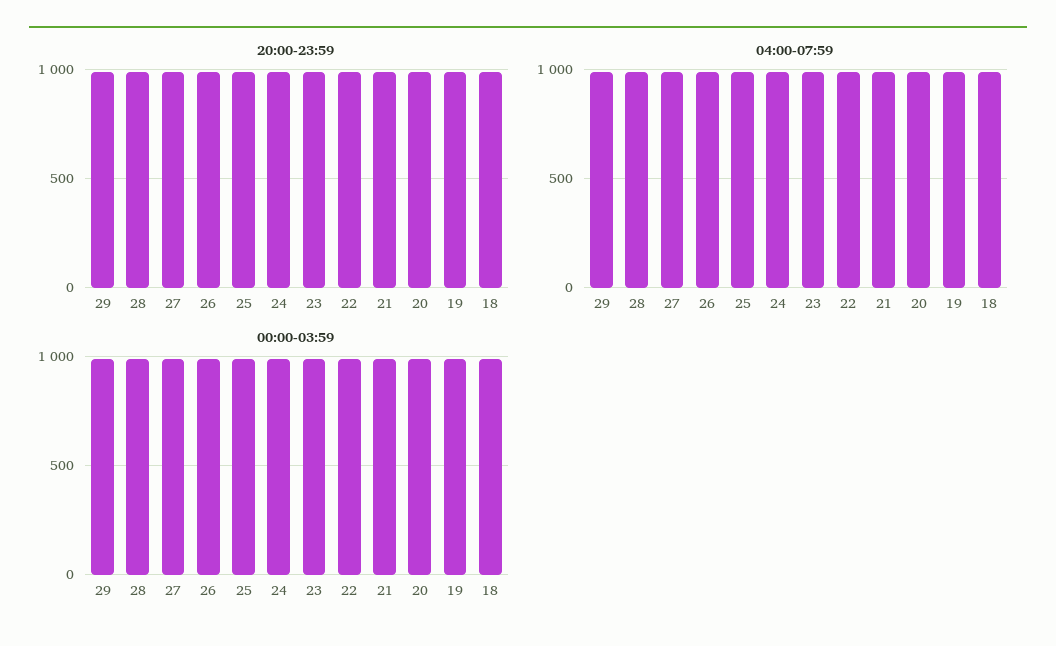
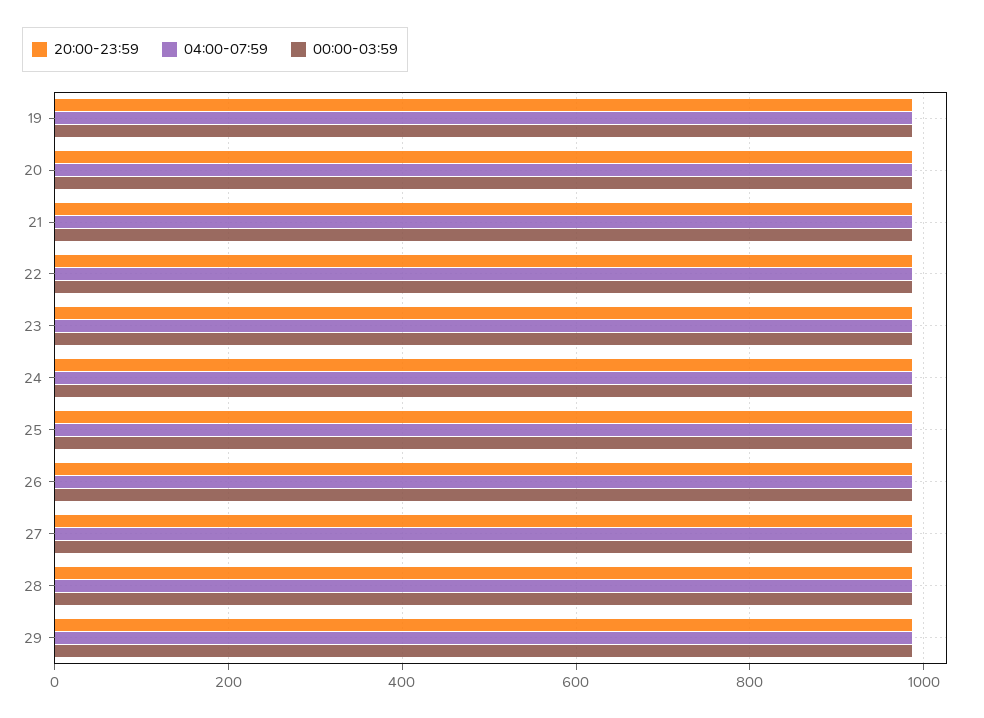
20:00-23:59, 18: 1000 -> none
04:00-07:59, 18: 1000 -> none
00:00-03:59, 18: 1000 -> none

